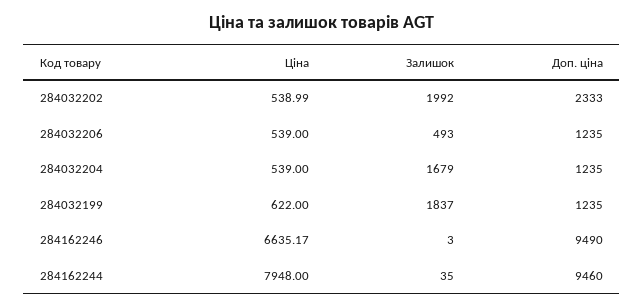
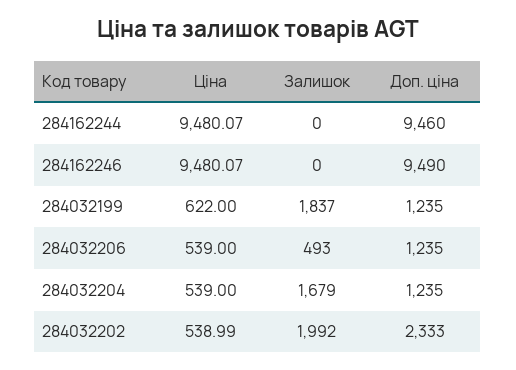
Ціна, 284162246: 6635.17 -> 9480.07
Залишок, 284162246: 3 -> 0
Ціна, 284162244: 7948 -> 9480.07
Залишок, 284162244: 35 -> 0

